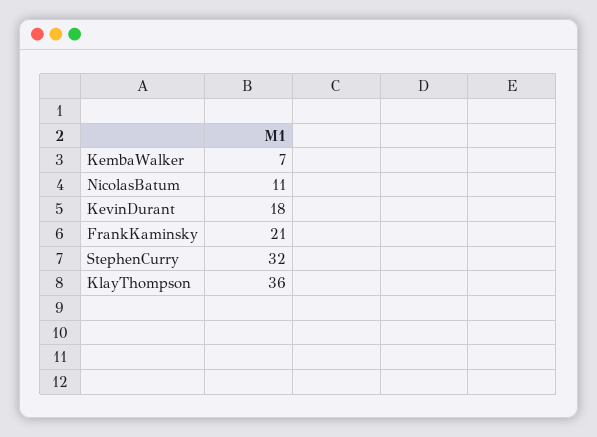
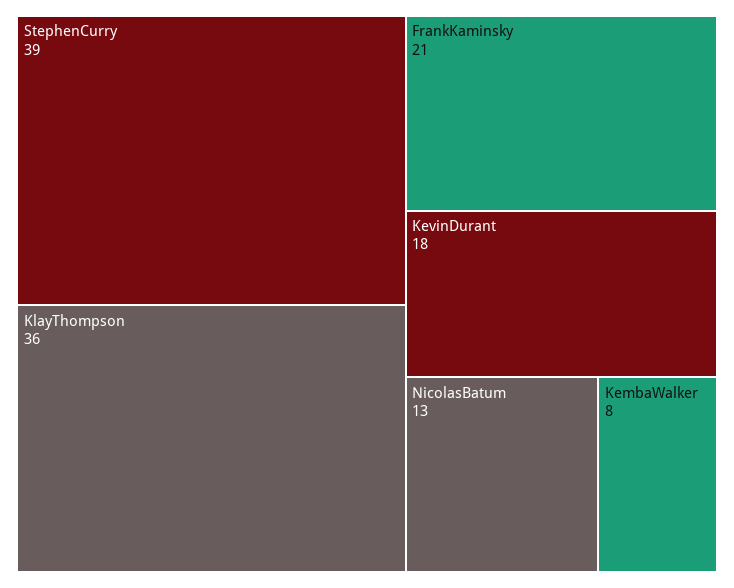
KembaWalker: 7 -> 8
NicolasBatum: 11 -> 13
StephenCurry: 32 -> 39

